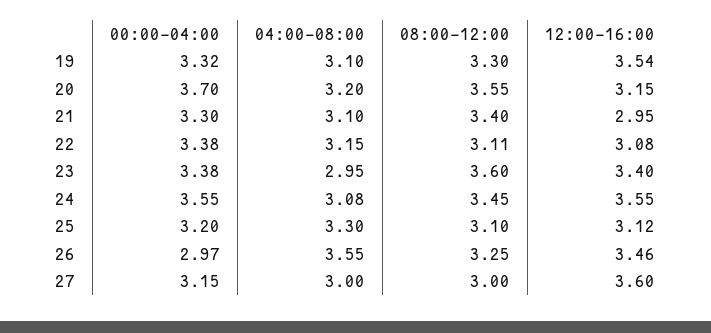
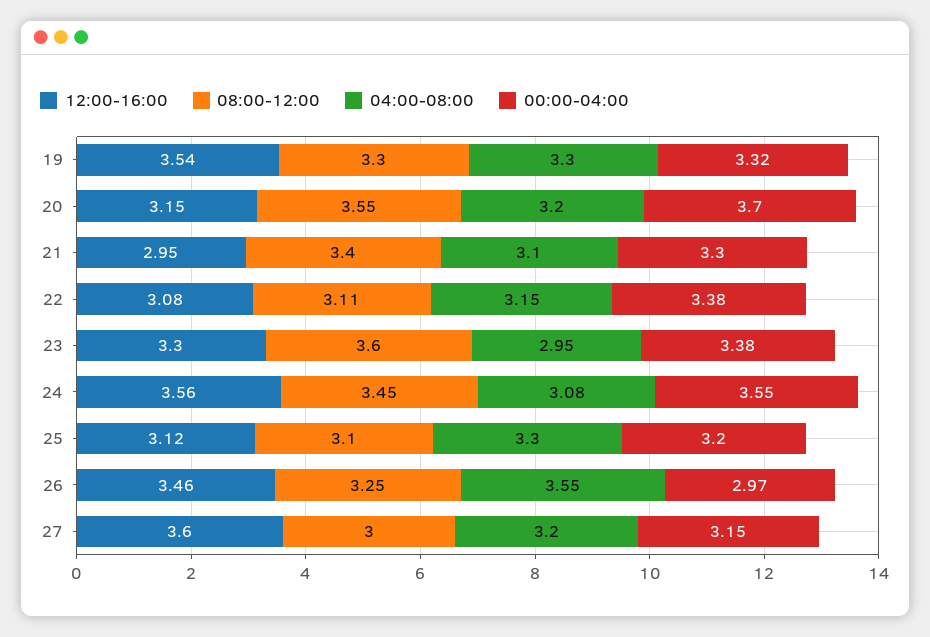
04:00-08:00, 19: 3.1 -> 3.3
12:00-16:00, 23: 3.4 -> 3.3
12:00-16:00, 24: 3.55 -> 3.56
04:00-08:00, 27: 3 -> 3.2

